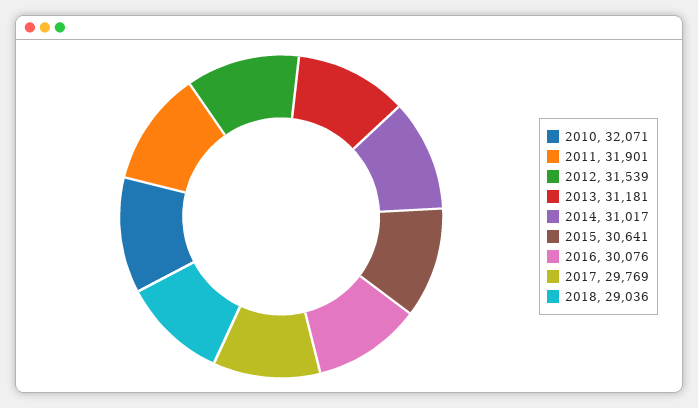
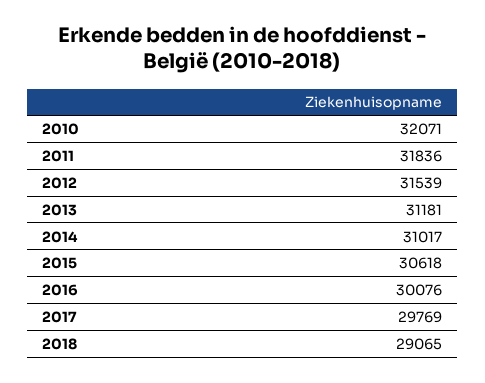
2011: 31901 -> 31836
2015: 30641 -> 30618
2018: 29036 -> 29065

